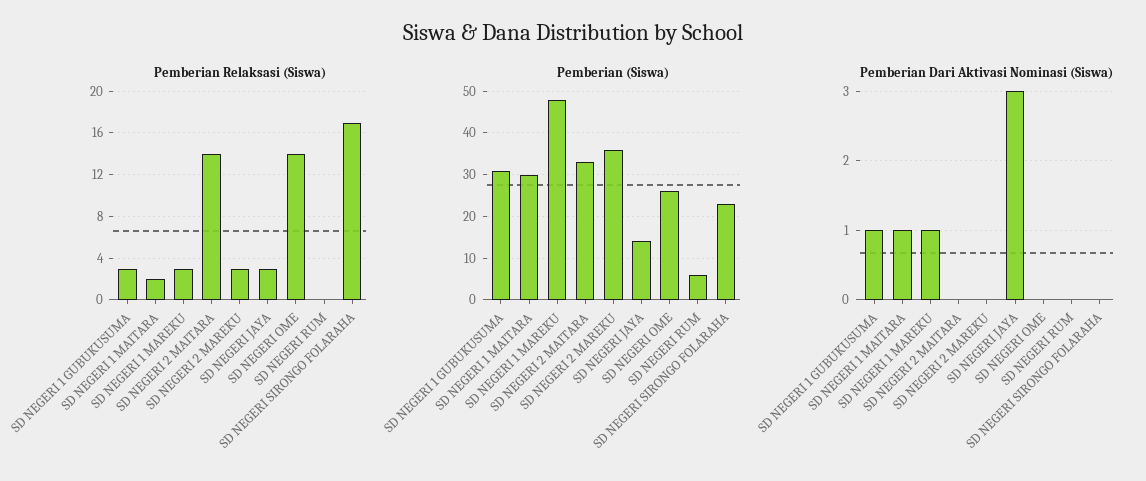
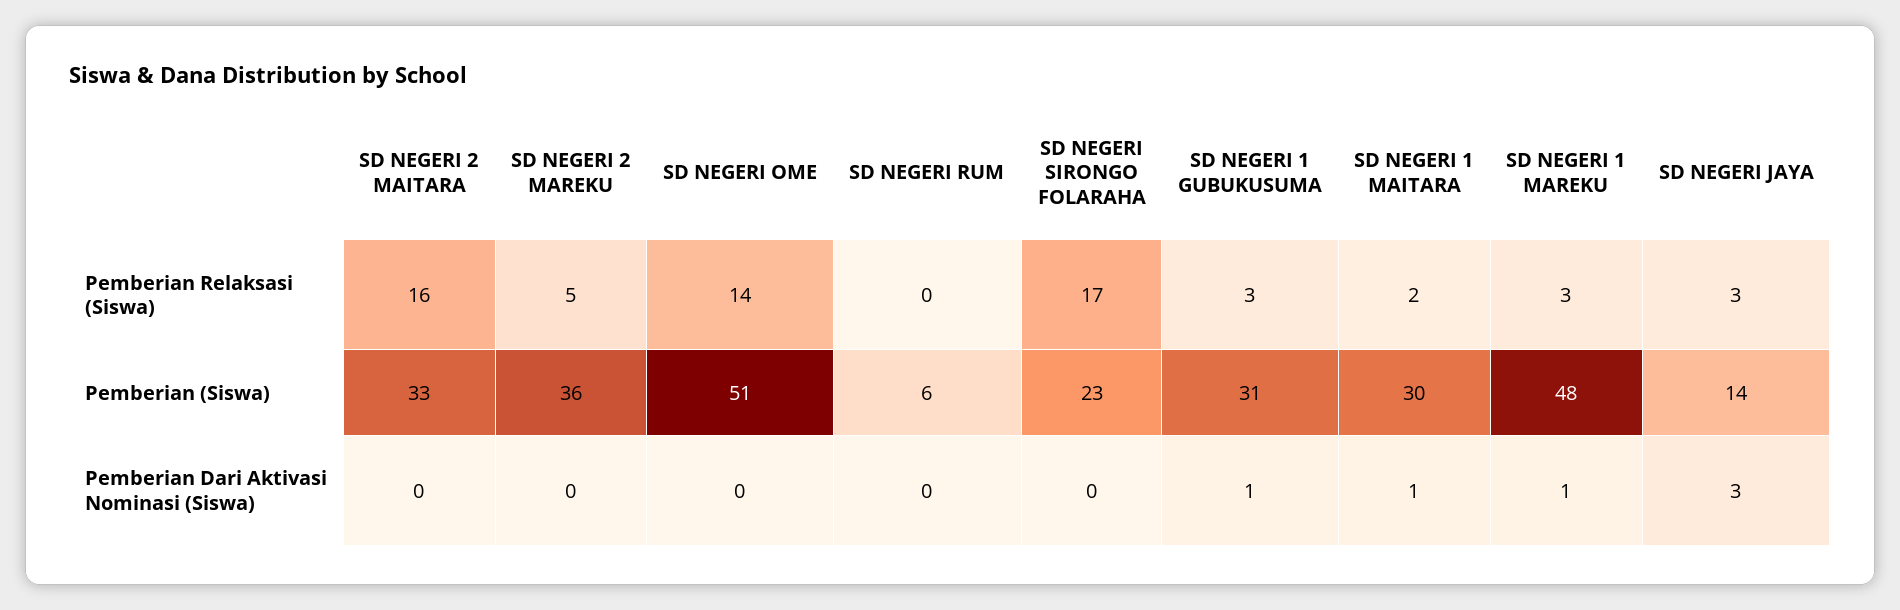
Pemberian Relaksasi (Siswa), SD NEGERI 2 MAITARA: 14 -> 16
Pemberian Relaksasi (Siswa), SD NEGERI 2 MAREKU: 3 -> 5
Pemberian (Siswa), SD NEGERI OME: 25 -> 51

